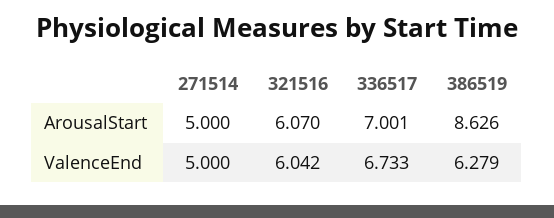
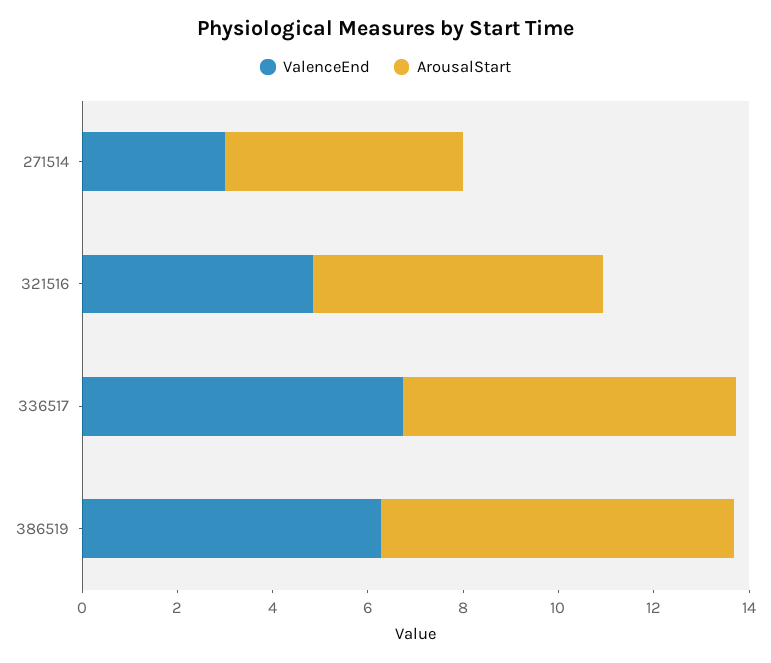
ArousalStart, 386519: 8.626 -> 7.5
ValenceEnd, 271514: 5 -> 3
ValenceEnd, 321516: 6.042 -> 5

